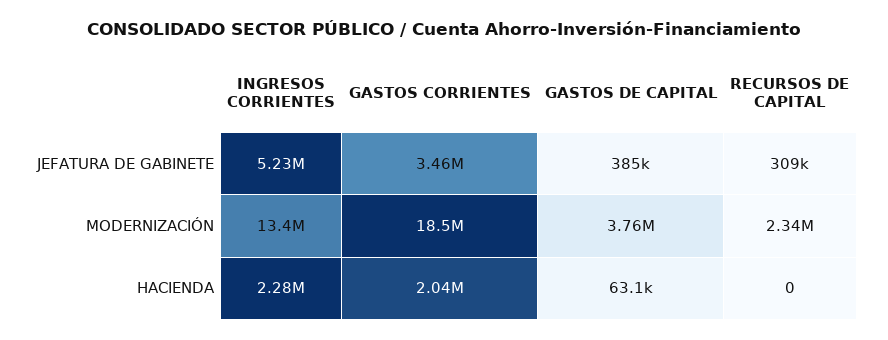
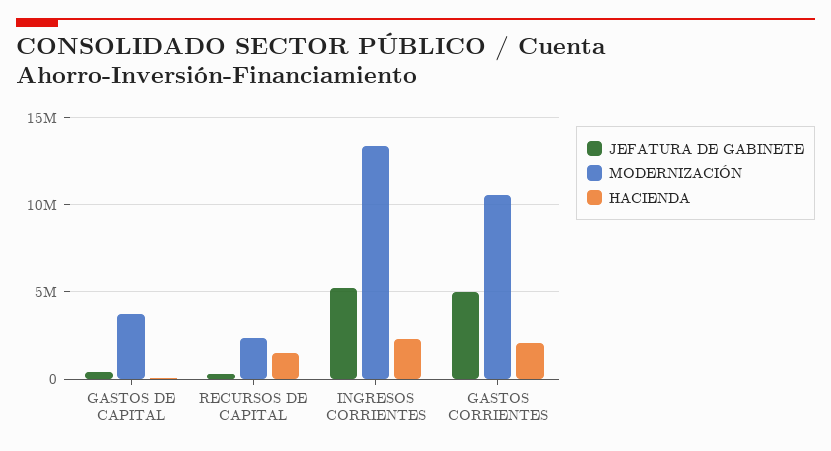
JEFATURA DE GABINETE, GASTOS CORRIENTES: 3460000 -> 5000000
MODERNIZACIÓN, GASTOS CORRIENTES: 18500000 -> 10500000
HACIENDA, RECURSOS DE CAPITAL: 0 -> 1500000

